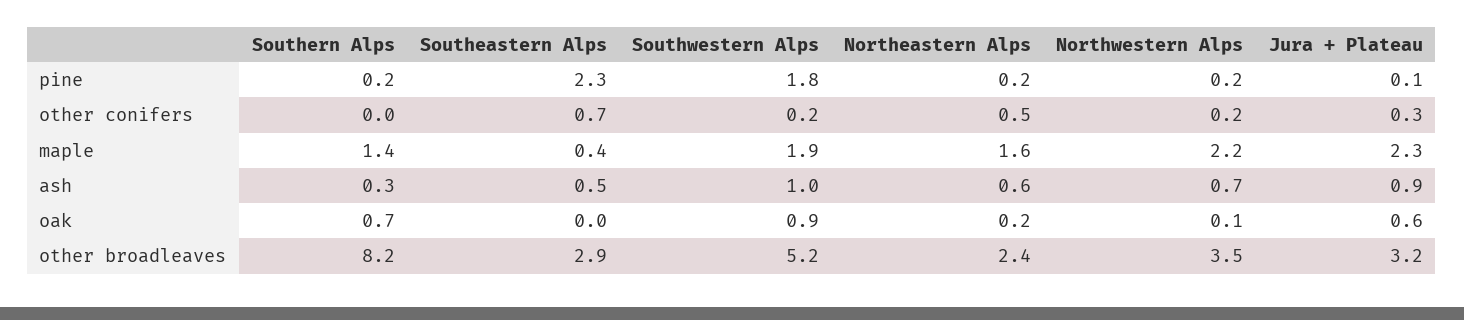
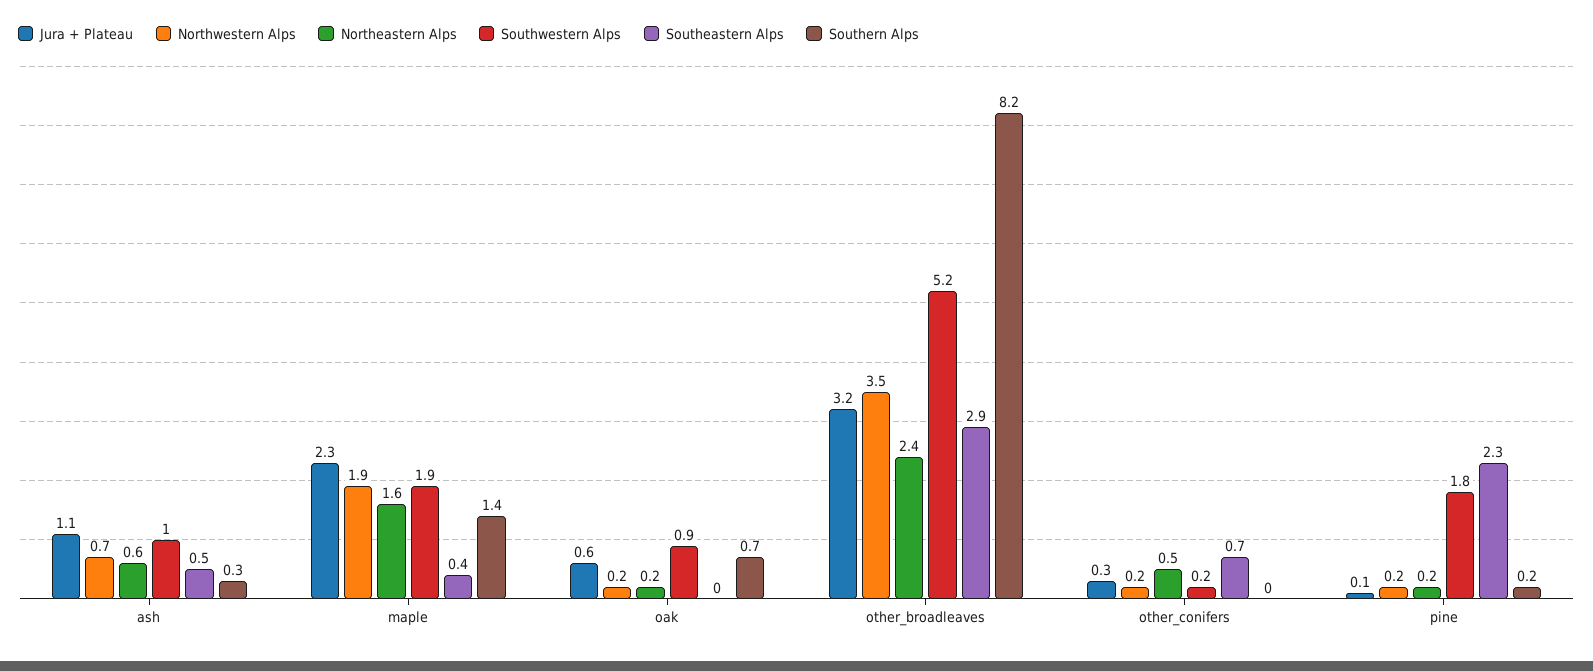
Northwestern Alps, maple: 2.2 -> 1.9
Jura + Plateau, ash: 0.9 -> 1.1
Northwestern Alps, oak: 0.1 -> 0.2

